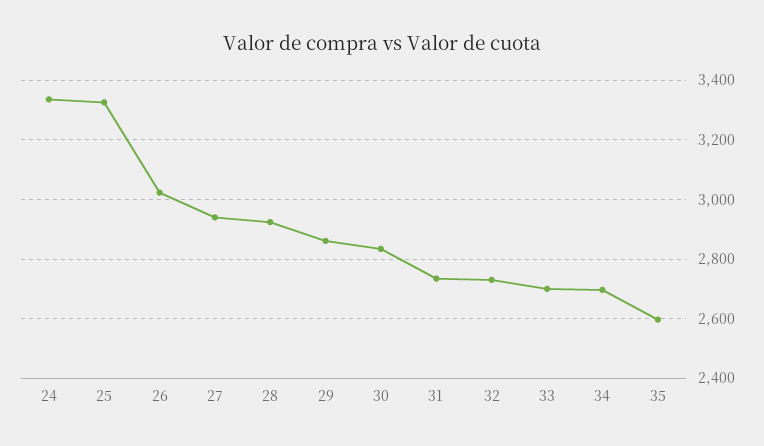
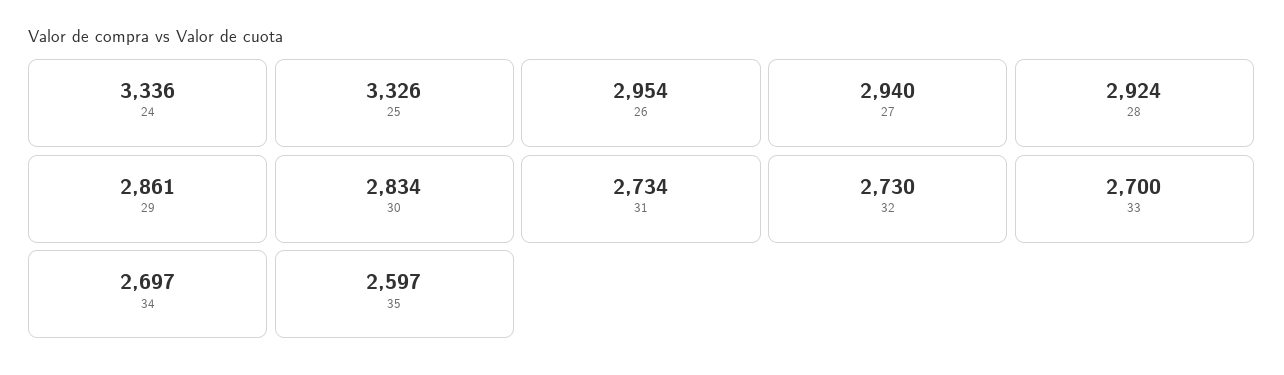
26: 3025 -> 2954

